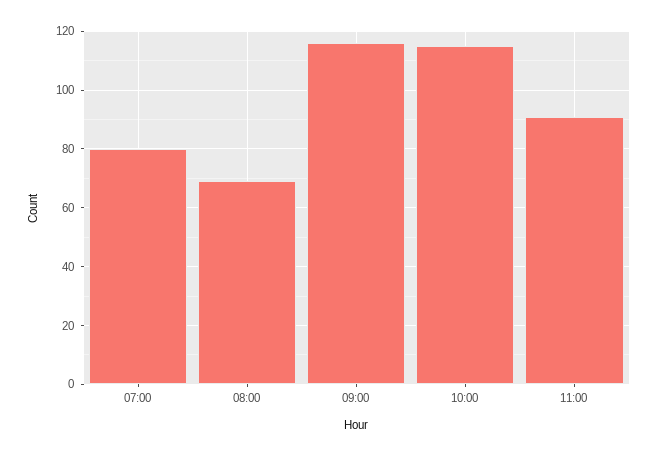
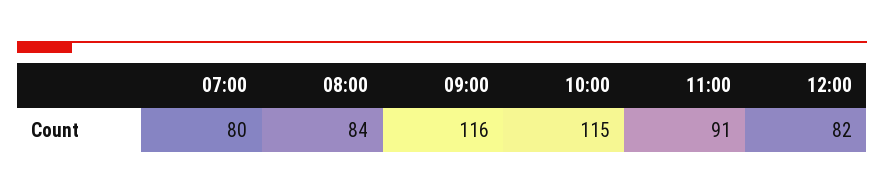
08:00: 70 -> 84
12:00: none -> 82

